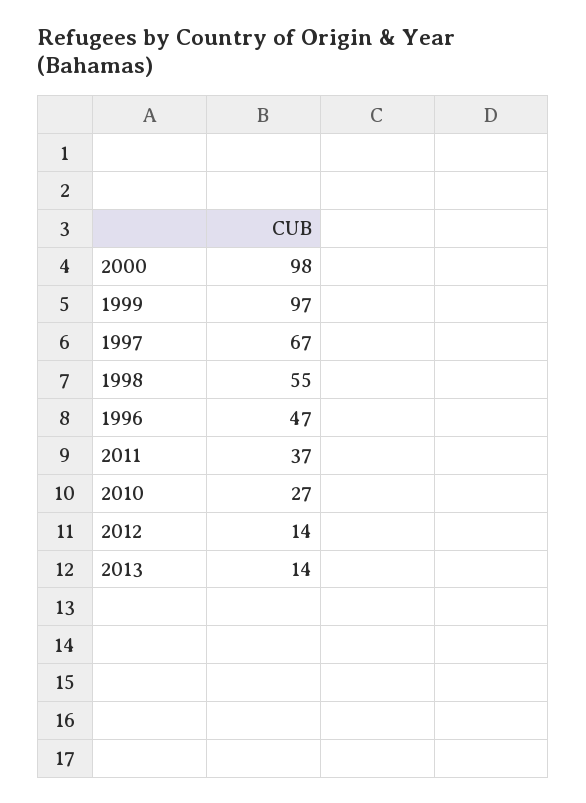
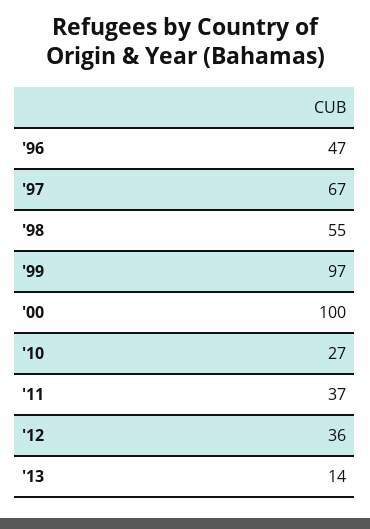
2000: 98 -> 100
2012: 14 -> 36

